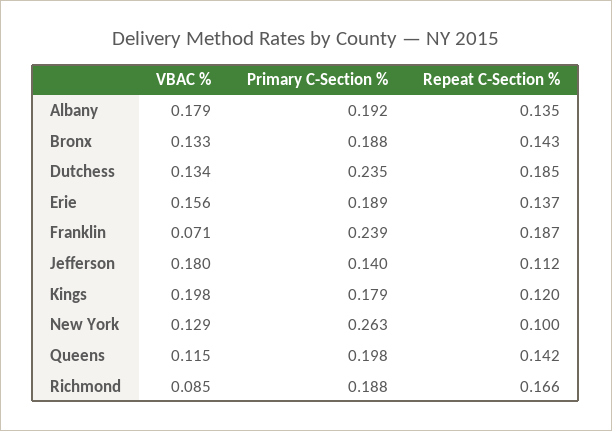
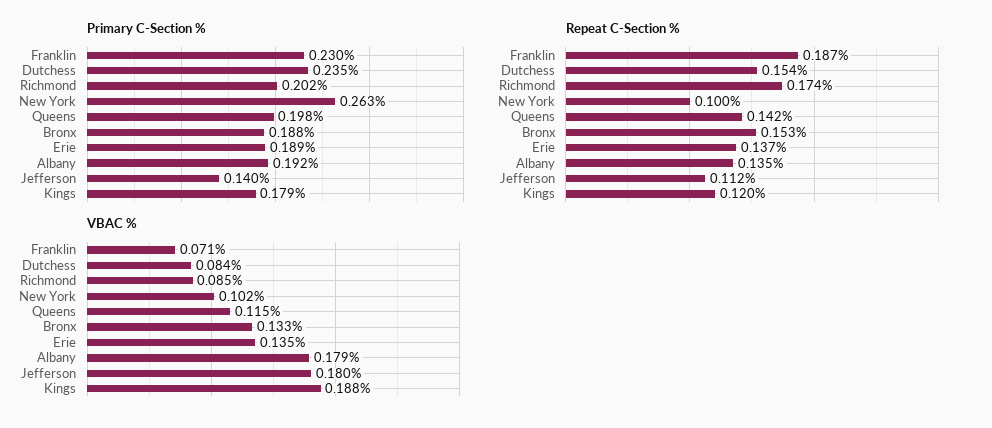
Repeat C-Section %, Bronx: 0.143 -> 0.153
VBAC %, Dutchess: 0.134 -> 0.084
Repeat C-Section %, Dutchess: 0.185 -> 0.154
VBAC %, Erie: 0.156 -> 0.135
Primary C-Section %, Franklin: 0.239 -> 0.23
VBAC %, Kings: 0.198 -> 0.188
VBAC %, New York: 0.129 -> 0.102
Primary C-Section %, Richmond: 0.188 -> 0.202
Repeat C-Section %, Richmond: 0.166 -> 0.174

